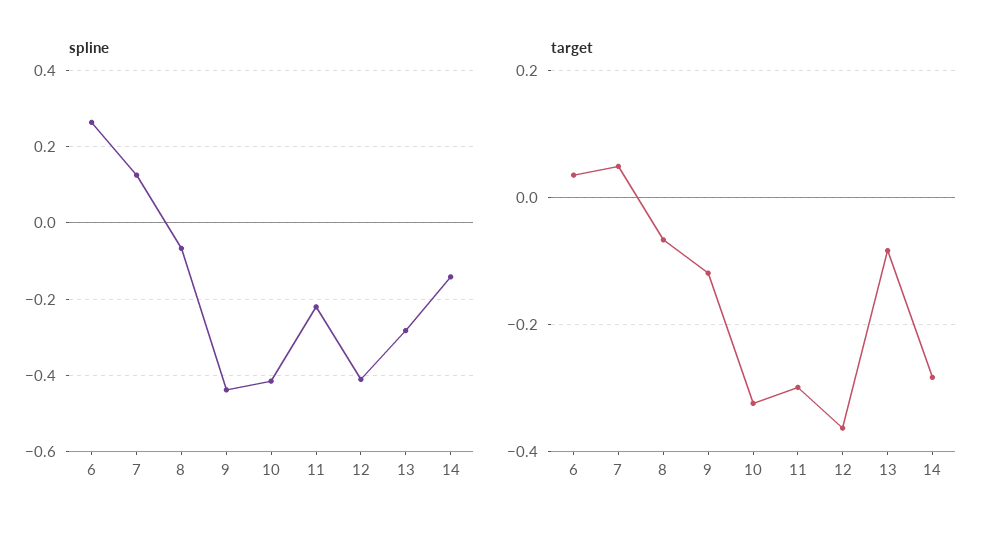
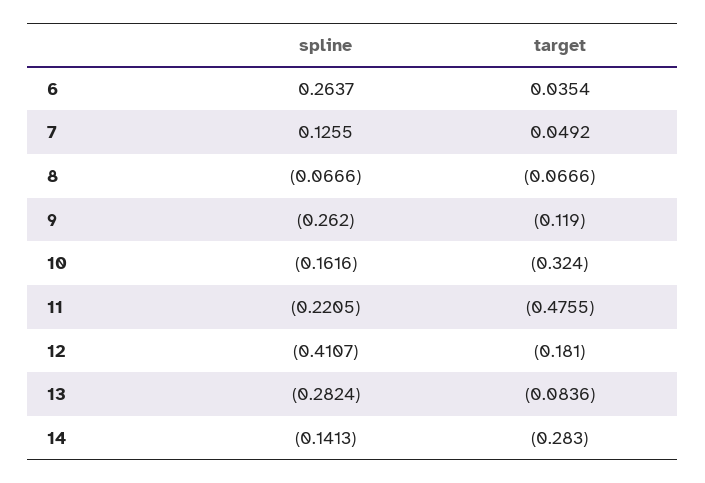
spline, 9: -0.44 -> -0.262
spline, 10: -0.42 -> -0.1616
target, 11: -0.3 -> -0.4755
target, 12: -0.36 -> -0.181

